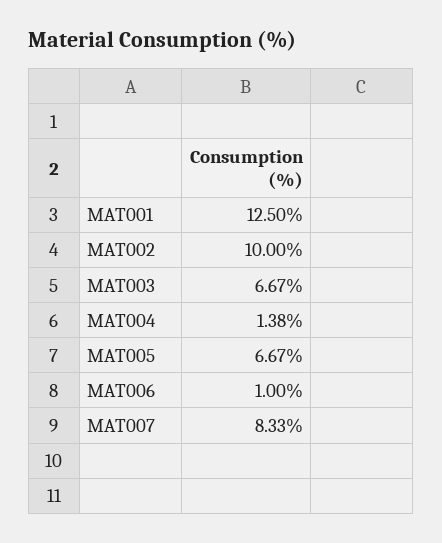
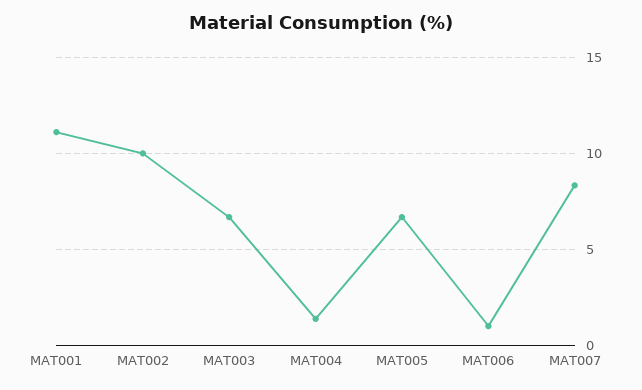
MAT001: 12.5 -> 11

